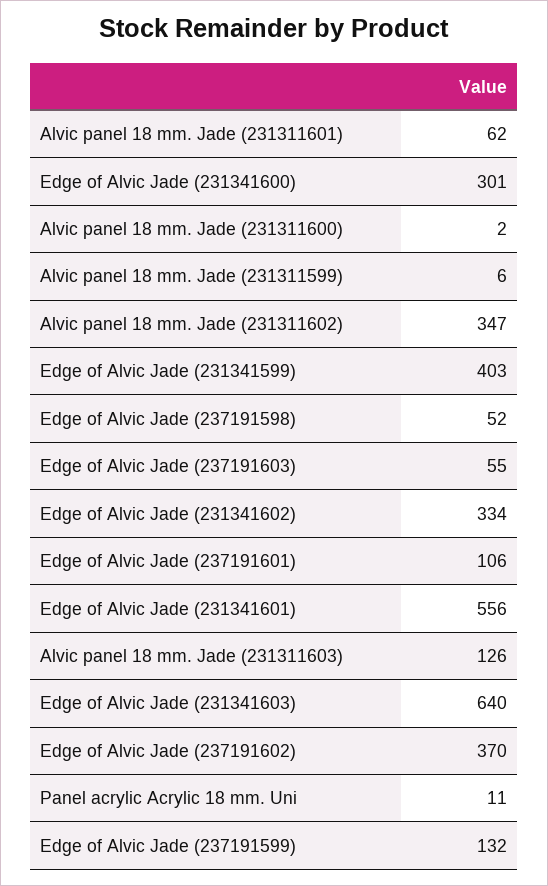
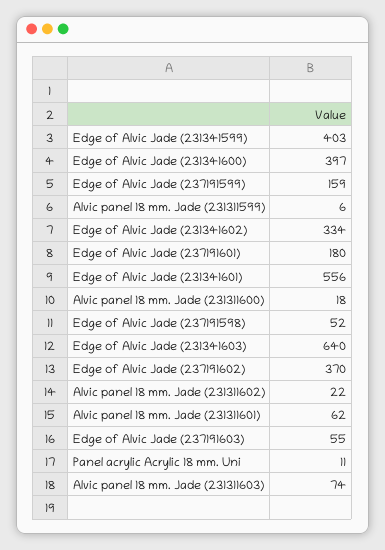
Edge of Alvic Jade (231341600): 301 -> 397
Alvic panel 18 mm. Jade (231311600): 2 -> 18
Alvic panel 18 mm. Jade (231311602): 347 -> 22
Edge of Alvic Jade (237191601): 106 -> 180
Alvic panel 18 mm. Jade (231311603): 126 -> 74
Edge of Alvic Jade (237191599): 132 -> 159

